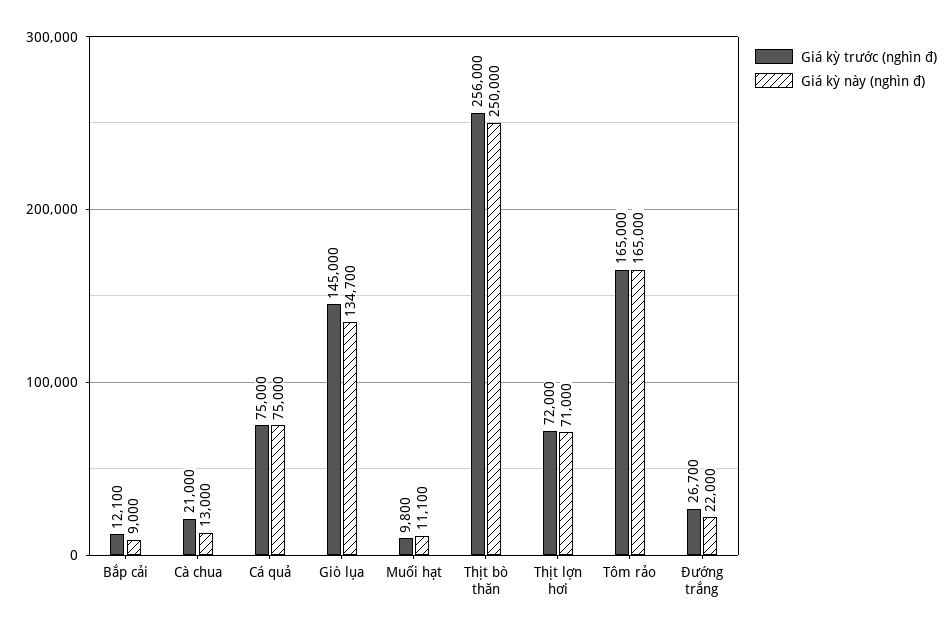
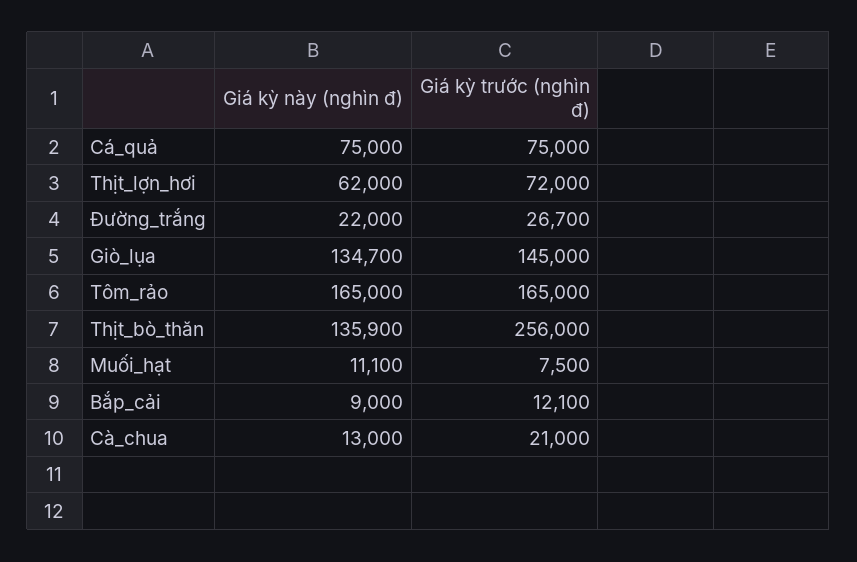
Giá kỳ trước (nghìn đ), Muối hạt: 9800 -> 7500
Giá kỳ này (nghìn đ), Thịt bò thăn: 250000 -> 135900
Giá kỳ này (nghìn đ), Thịt lợn hơi: 71000 -> 62000

